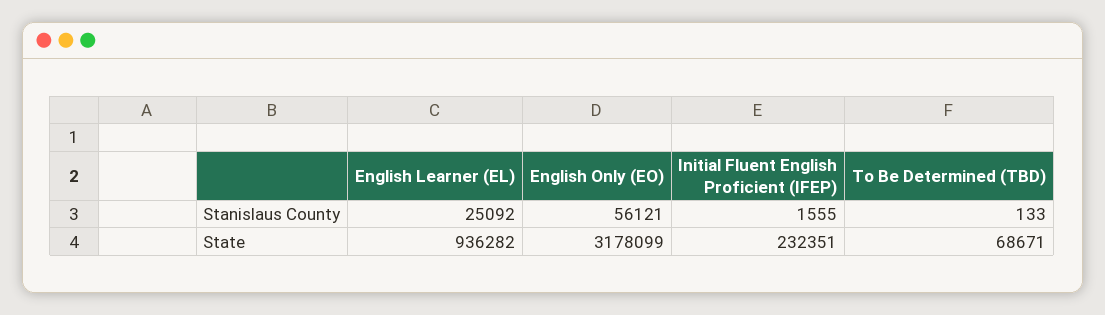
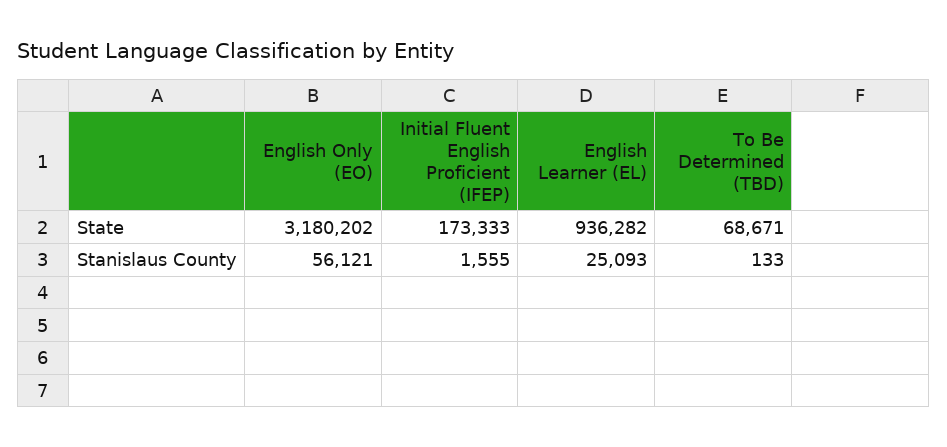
English Learner (EL), Stanislaus County: 25092 -> 25093
English Only (EO), State: 3178099 -> 3180202
Initial Fluent English Proficient (IFEP), State: 232351 -> 173333

